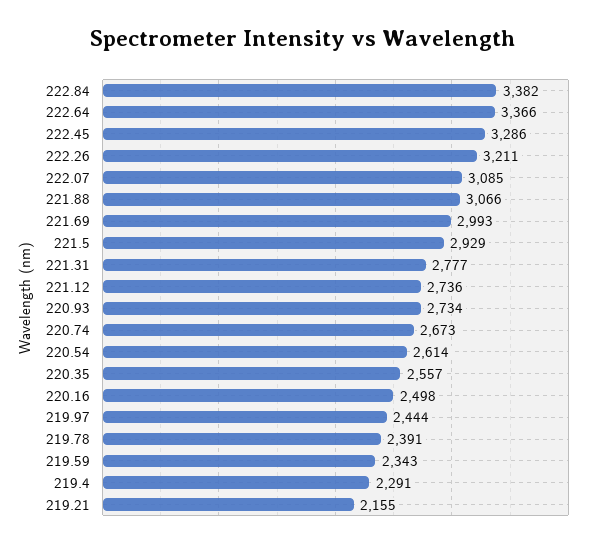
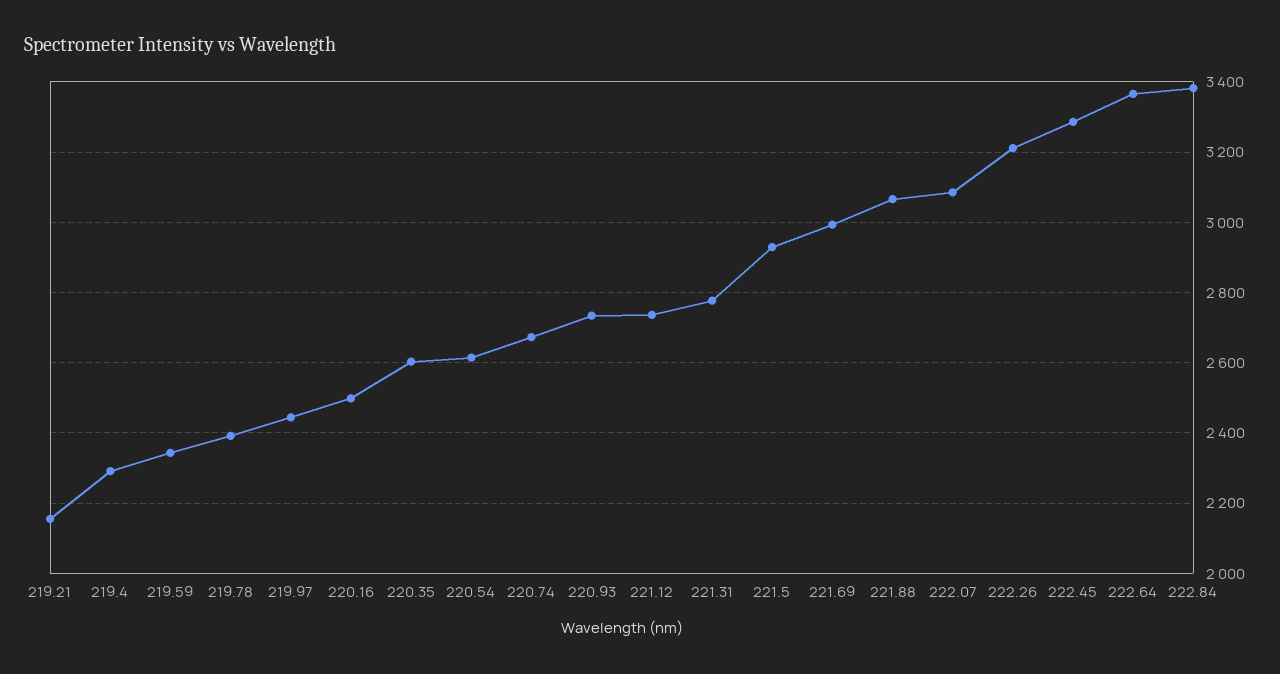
220.35: 2557 -> 2600

